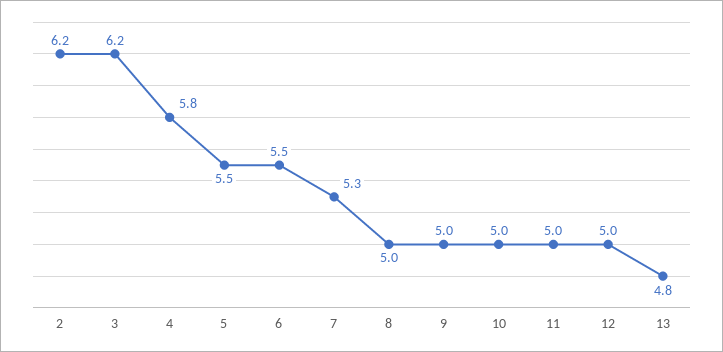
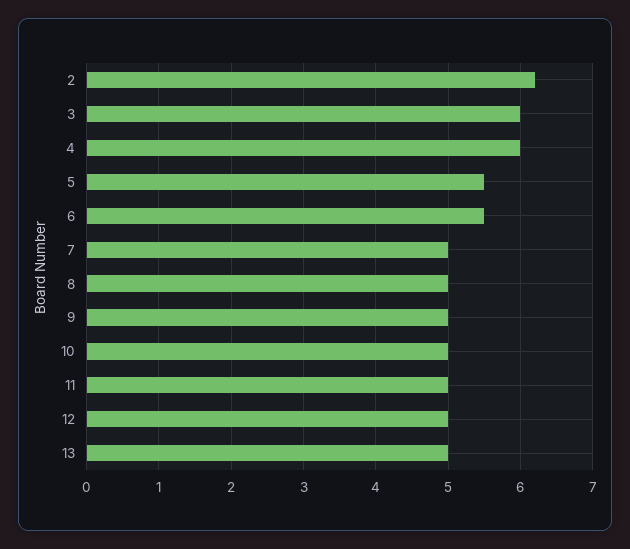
3: 6.2 -> 6
4: 5.8 -> 6
7: 5.3 -> 5
13: 4.8 -> 5

